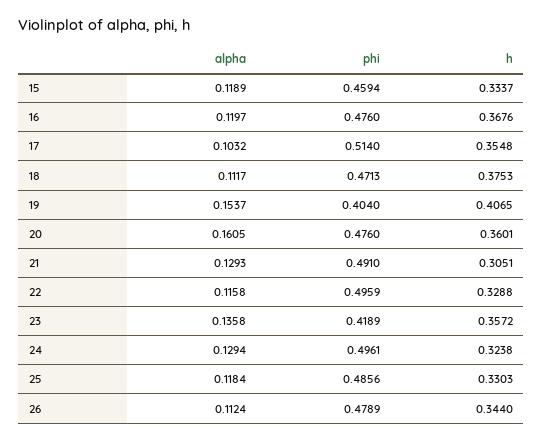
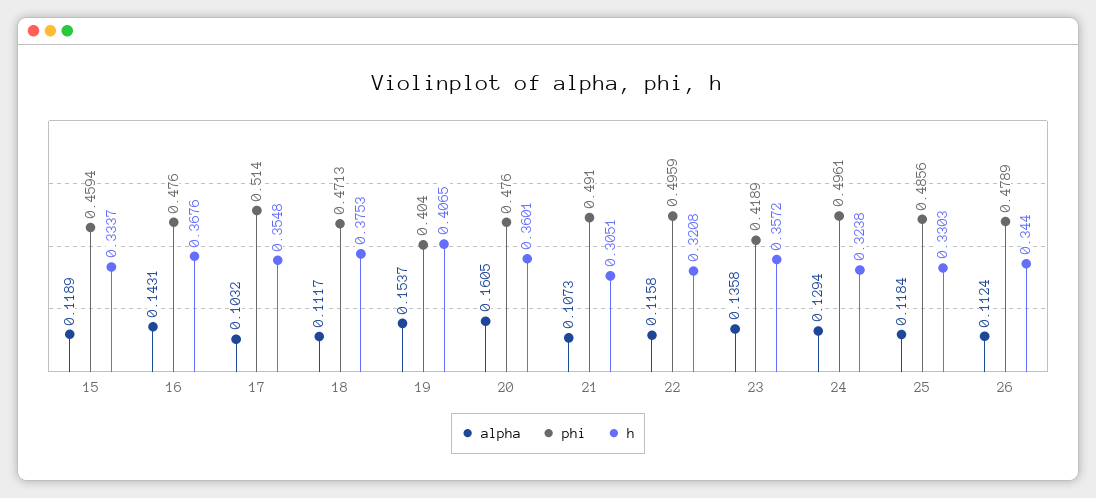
alpha, 16: 0.1197 -> 0.1431
alpha, 21: 0.1293 -> 0.1073
h, 22: 0.3288 -> 0.3208

